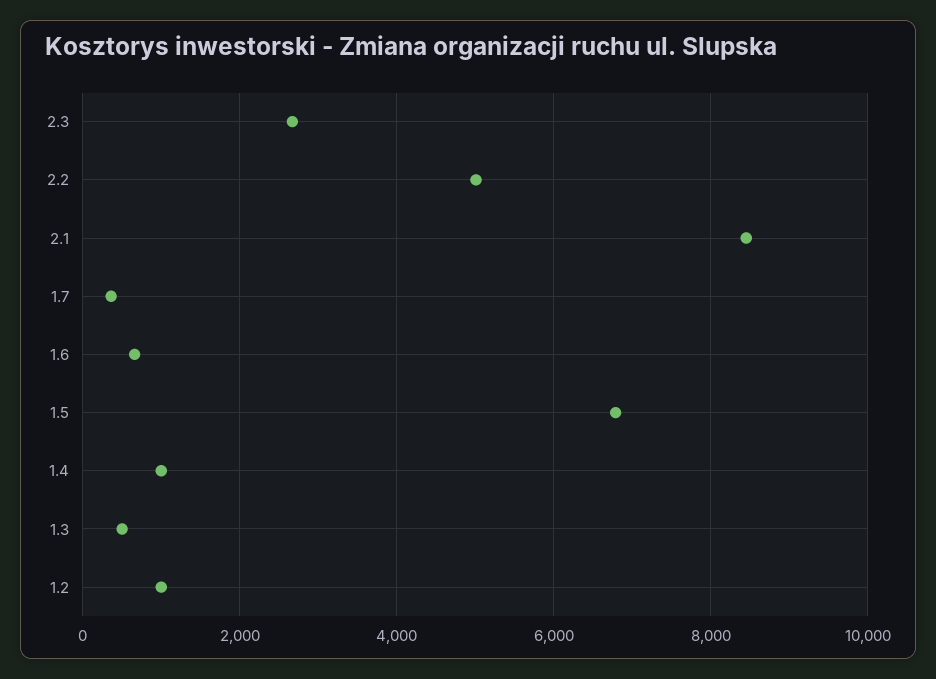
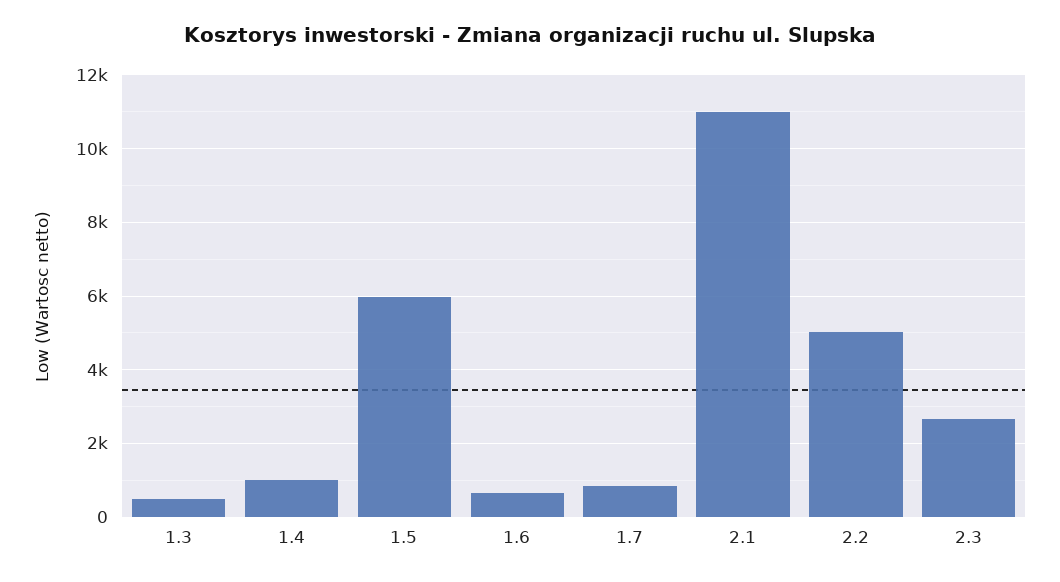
2.1: 8400 -> 11000
1.7: 400 -> 800
1.5: 6800 -> 6000
1.2: 1000 -> none

